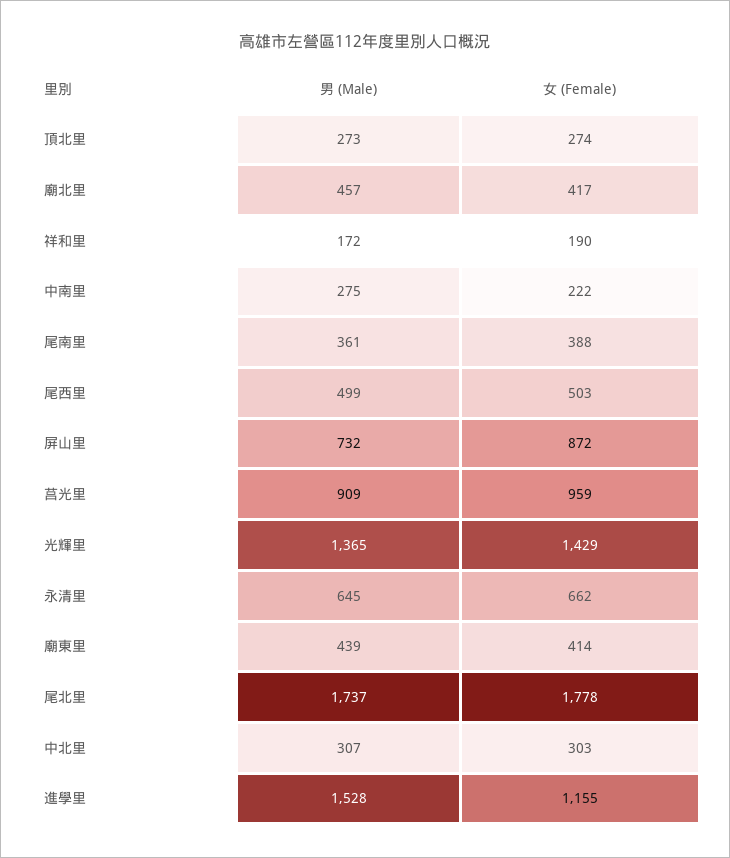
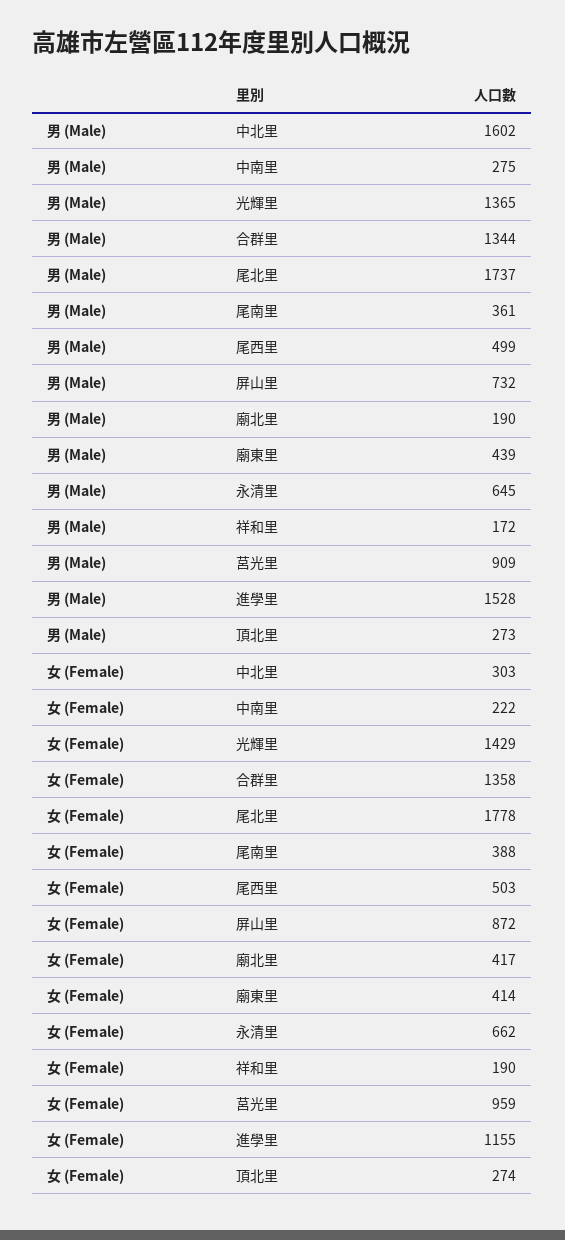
男 (Male), 廟北里: 457 -> 190
男 (Male), 中北里: 307 -> 1602
男 (Male), 合群里: none -> 1344
女 (Female), 合群里: none -> 1358

